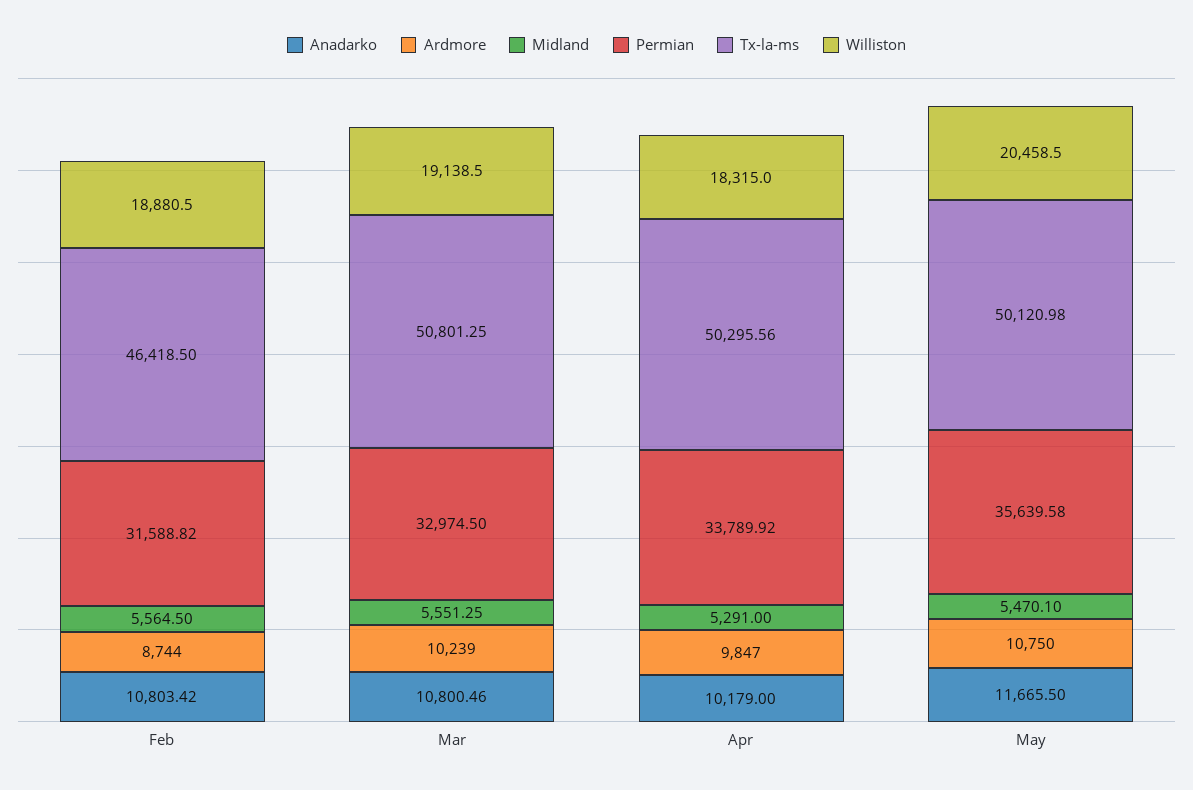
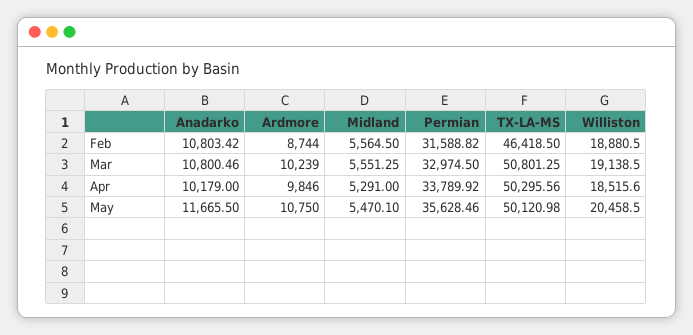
Ardmore, Apr: 9847 -> 9846
Williston, Apr: 18315 -> 18515.6
Permian, May: 35639.58 -> 35628.46

